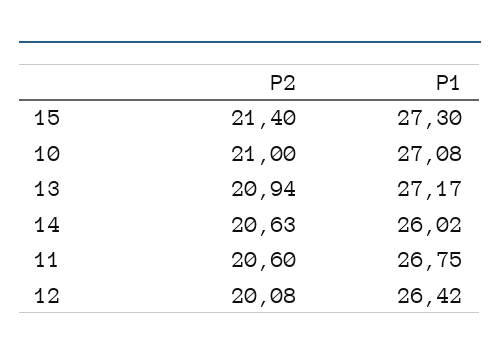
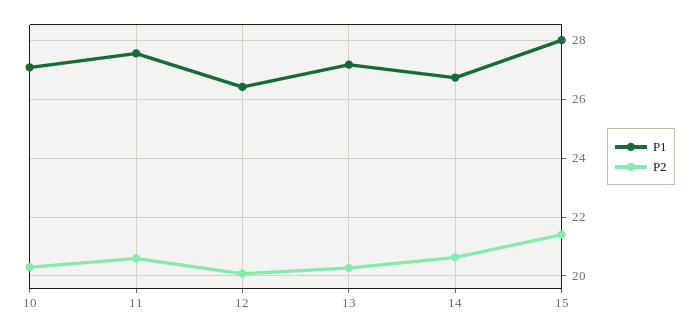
P1, 15: 27.3 -> 28
P2, 10: 21 -> 20.25
P2, 13: 20.94 -> 20.25
P1, 14: 26.02 -> 26.75
P1, 11: 26.75 -> 27.5

